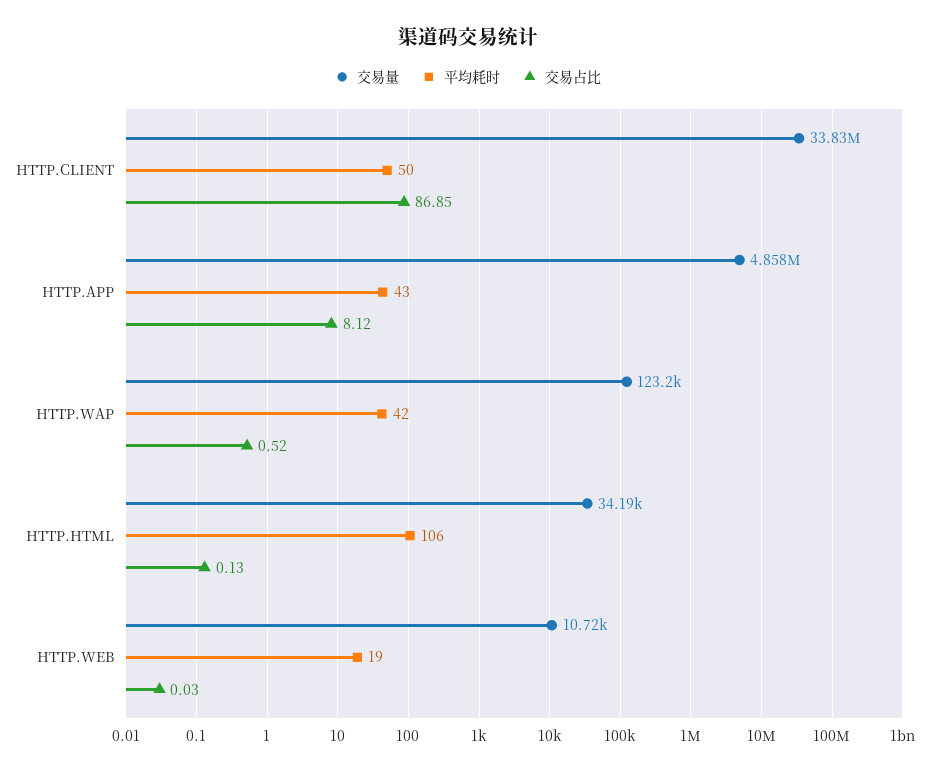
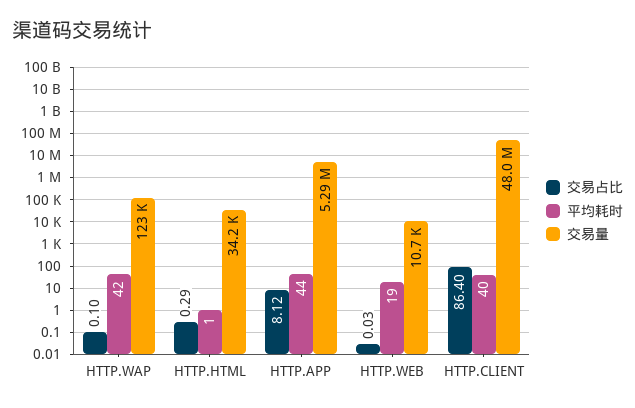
交易量, HTTP.CLIENT: 33830000 -> 48000000
平均耗时, HTTP.CLIENT: 50 -> 40
交易占比, HTTP.CLIENT: 86.85 -> 86.4
交易量, HTTP.APP: 4858000 -> 5290000
平均耗时, HTTP.APP: 43 -> 44
交易占比, HTTP.WAP: 0.52 -> 0.1
平均耗时, HTTP.HTML: 106 -> 1
交易占比, HTTP.HTML: 0.13 -> 0.29

